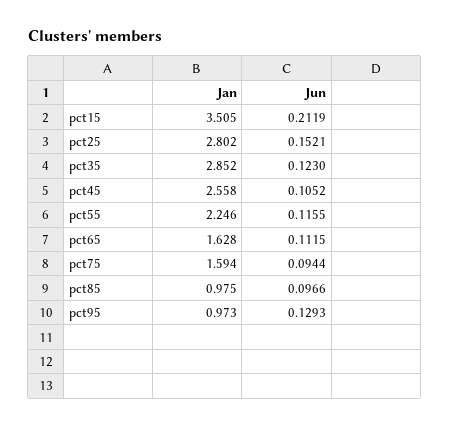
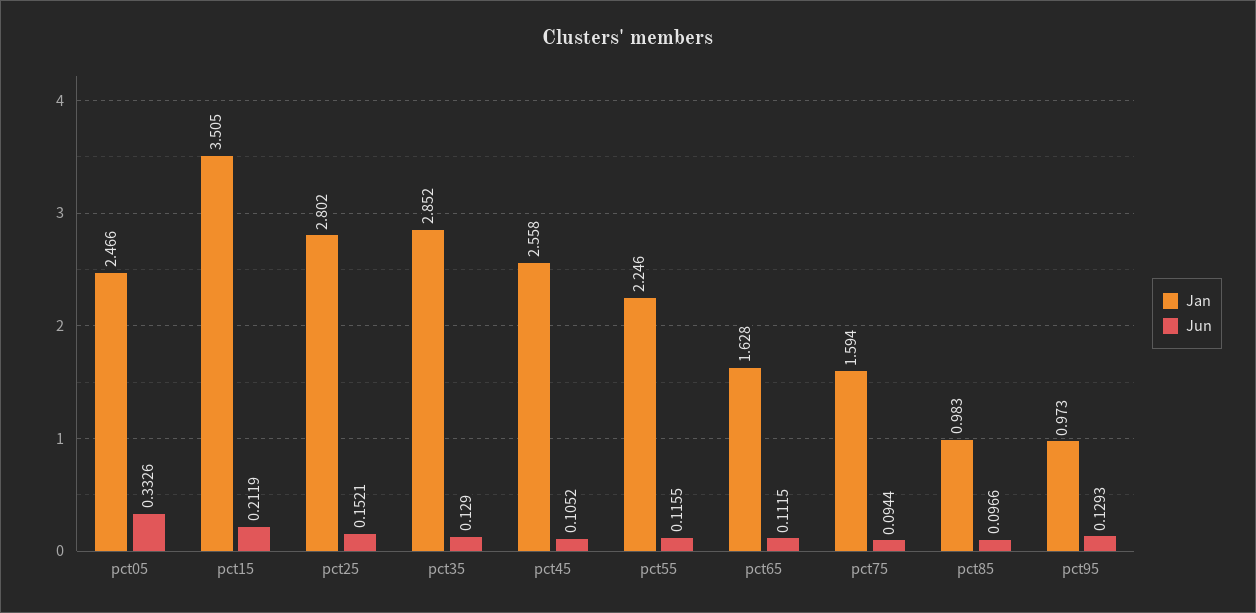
Jun, pct35: 0.123 -> 0.129
Jan, pct85: 0.975 -> 0.983
Jan, pct05: none -> 2.466
Jun, pct05: none -> 0.3326

